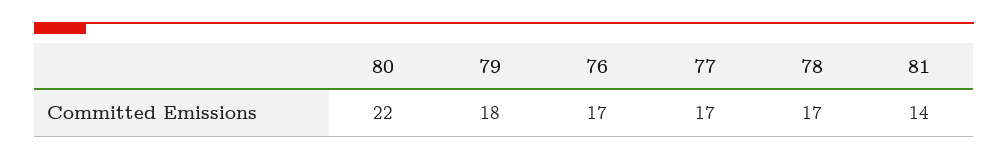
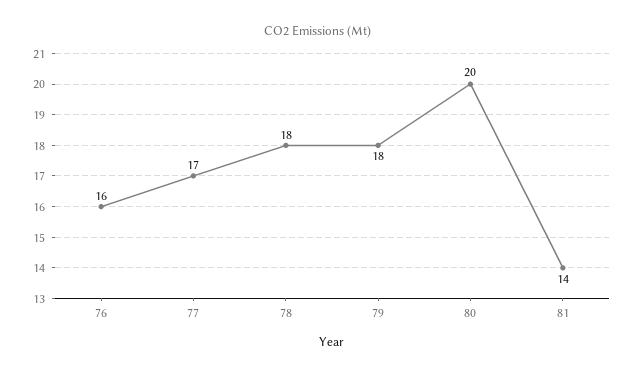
80: 22 -> 20
76: 17 -> 16
78: 17 -> 18

